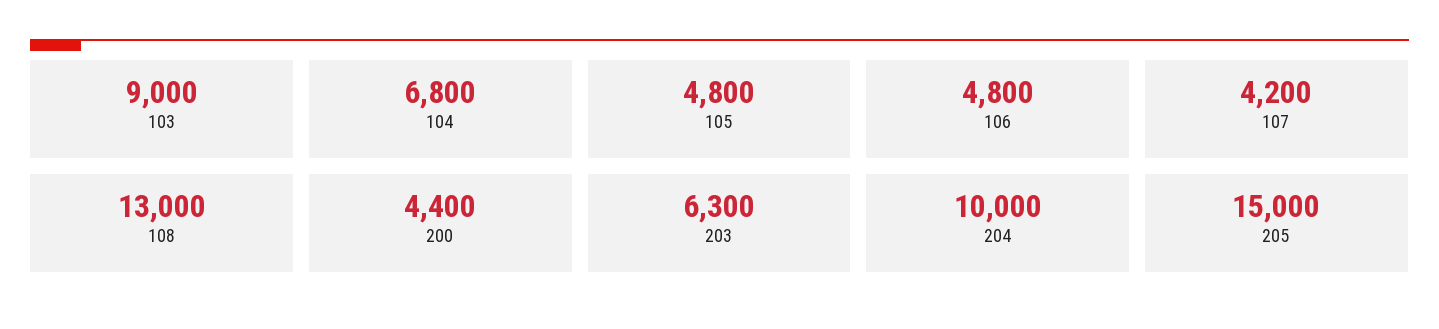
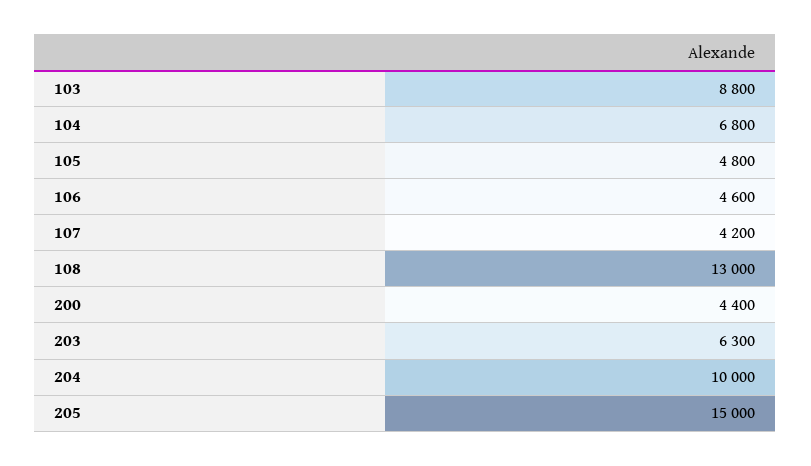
103: 9000 -> 8800
106: 4800 -> 4600

